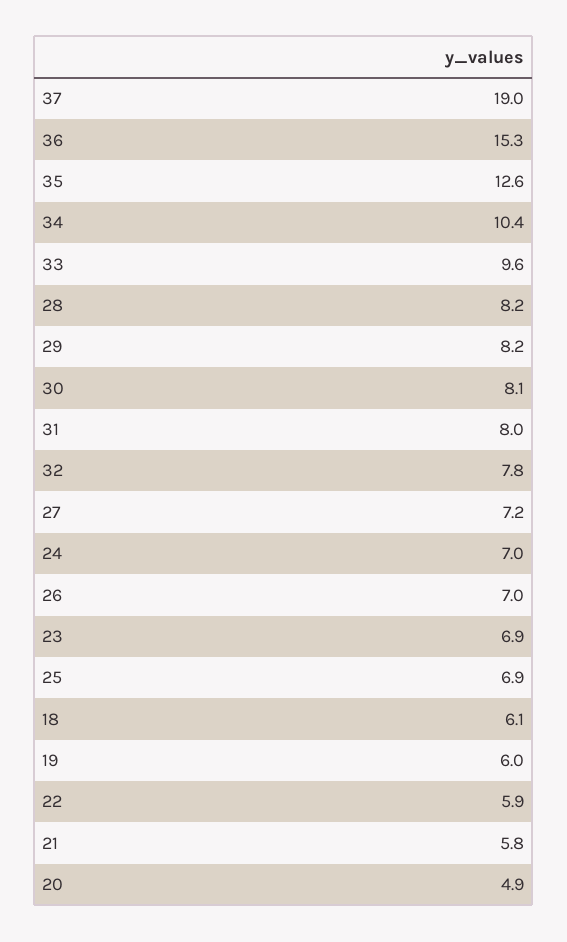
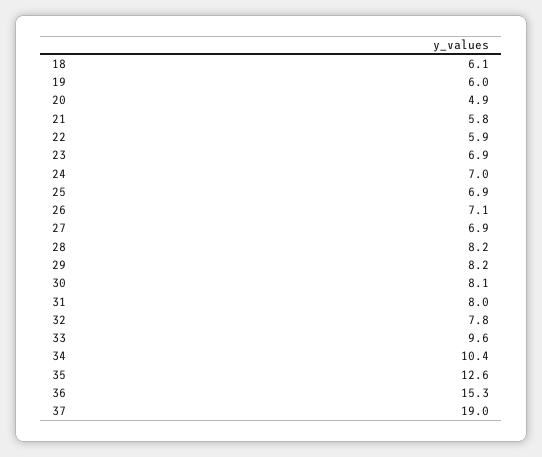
27: 7.2 -> 6.9
26: 7 -> 7.1

